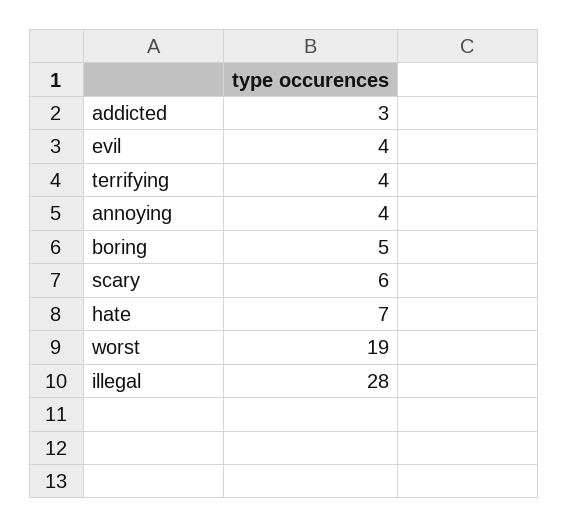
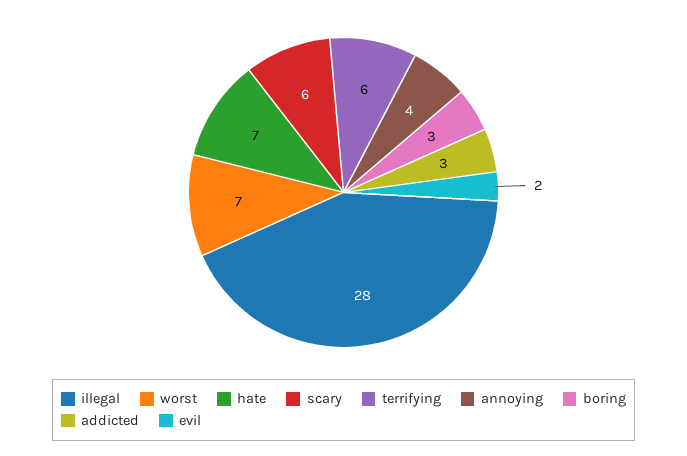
evil: 4 -> 2
terrifying: 4 -> 6
boring: 5 -> 3
worst: 19 -> 7

